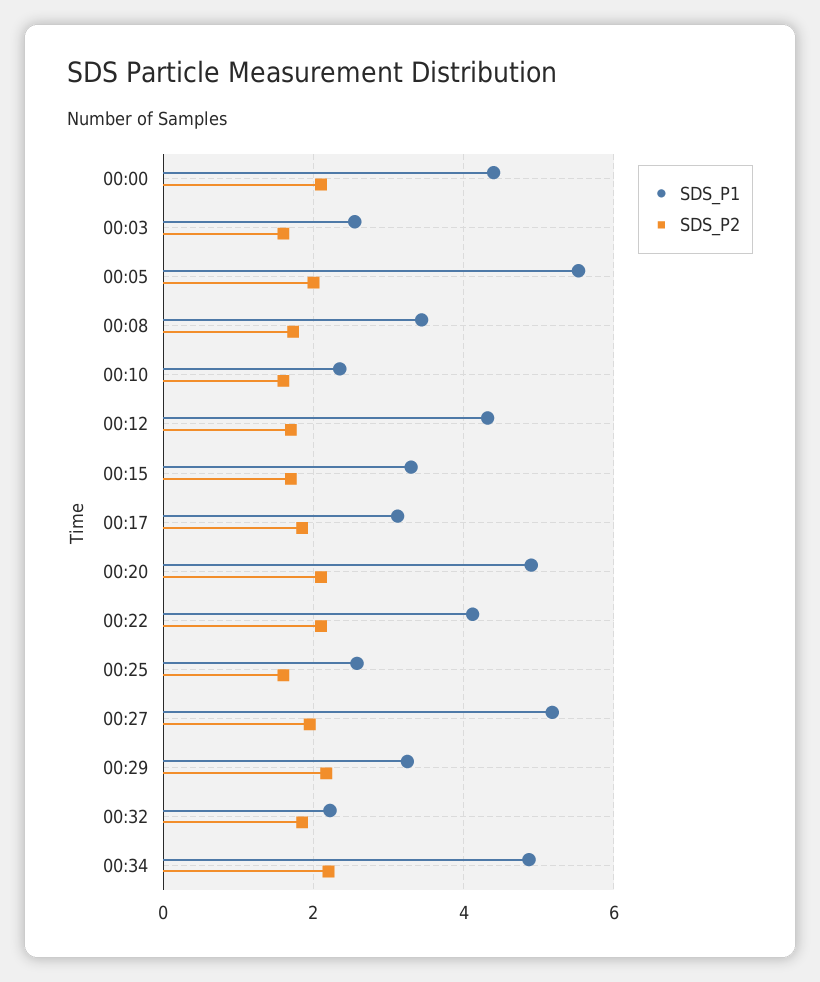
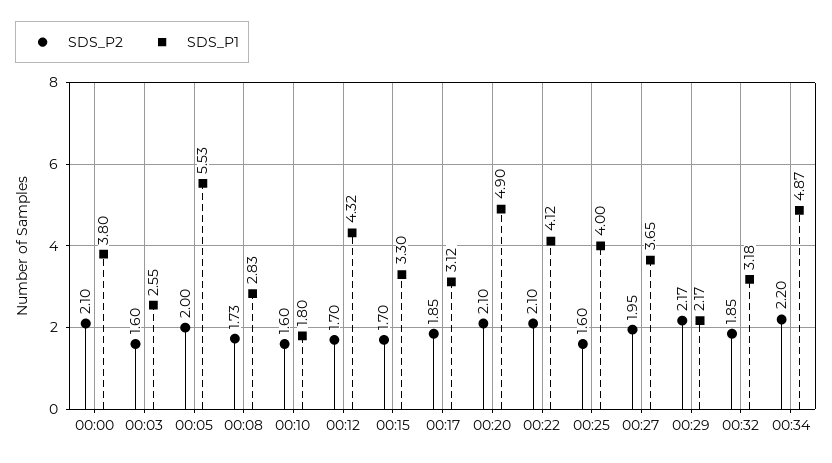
SDS_P1, 00:00: 4.4 -> 3.8
SDS_P1, 00:08: 3.4 -> 2.83
SDS_P1, 00:10: 2.4 -> 1.8
SDS_P1, 00:25: 2.6 -> 4
SDS_P1, 00:27: 5.2 -> 3.65
SDS_P1, 00:29: 3.2 -> 2.17
SDS_P1, 00:32: 2.2 -> 3.18

